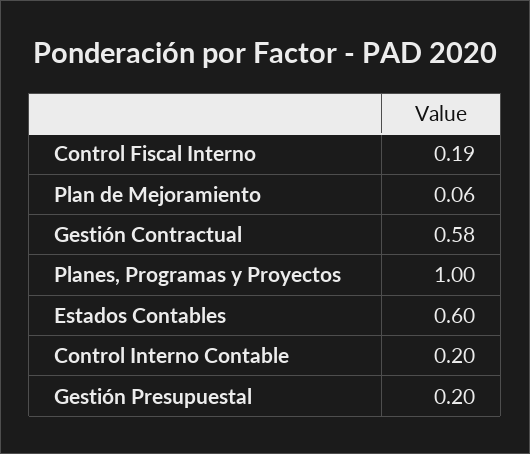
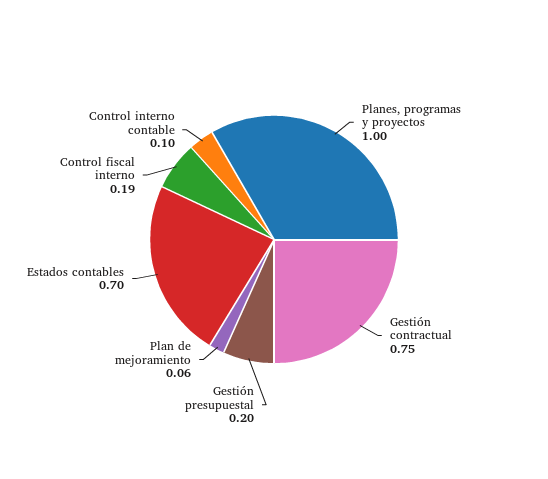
Gestión Contractual: 0.58 -> 0.75
Estados Contables: 0.6 -> 0.7
Control Interno Contable: 0.2 -> 0.1

